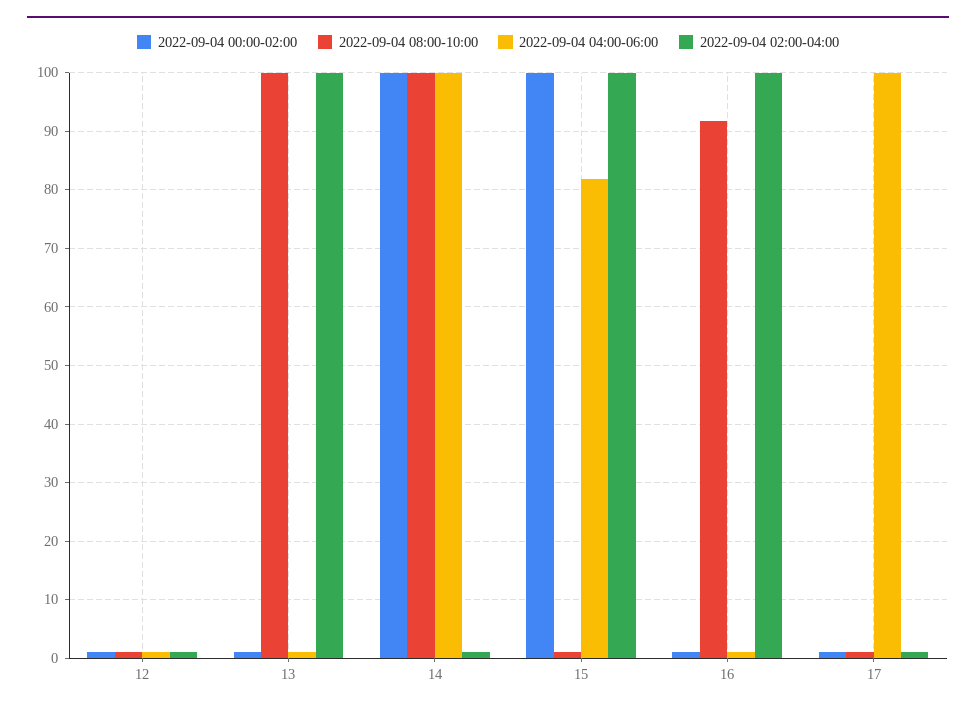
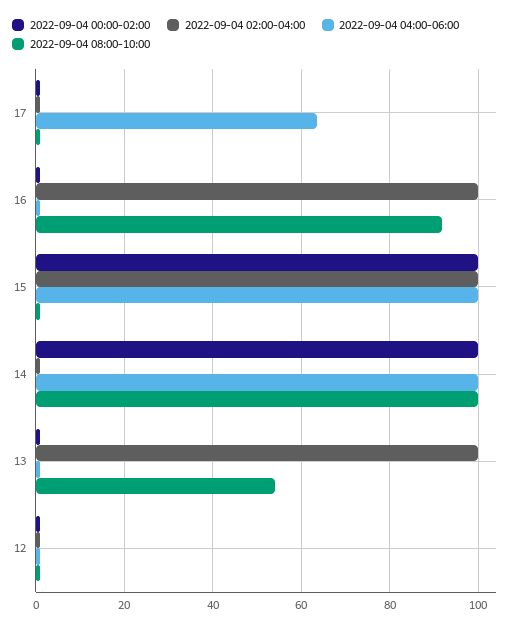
2022-09-04 08:00-10:00, 13: 100 -> 54
2022-09-04 04:00-06:00, 15: 82 -> 100
2022-09-04 04:00-06:00, 17: 100 -> 64

